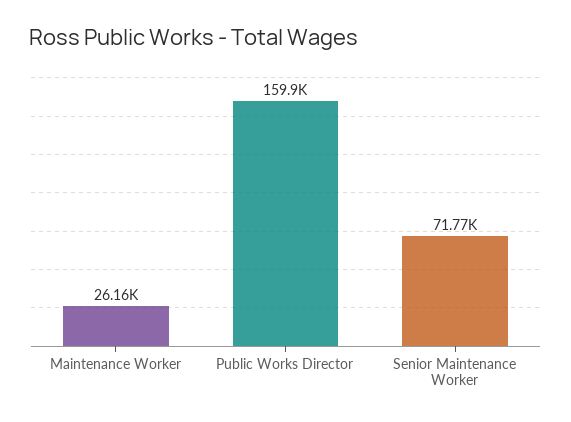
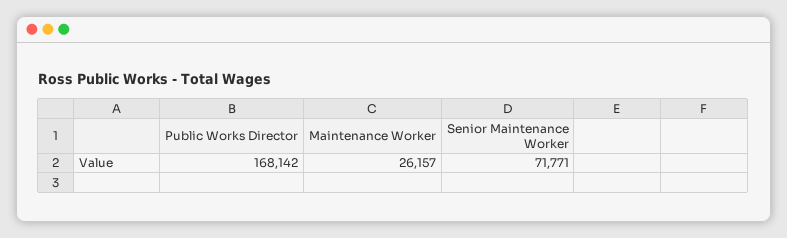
Public Works Director: 159900 -> 168142

